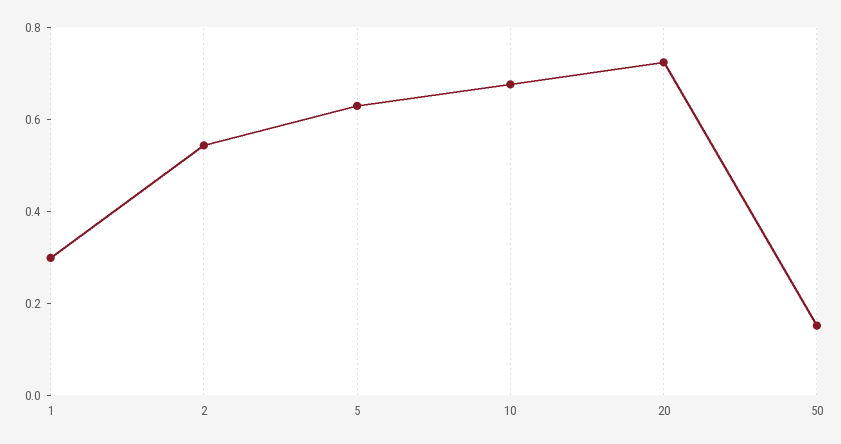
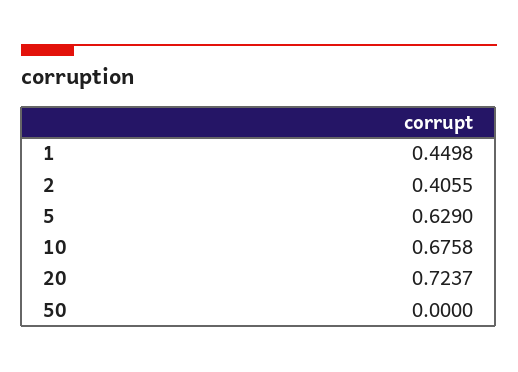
1: 0.3 -> 0.4498
2: 0.55 -> 0.4055
50: 0.15 -> 0

